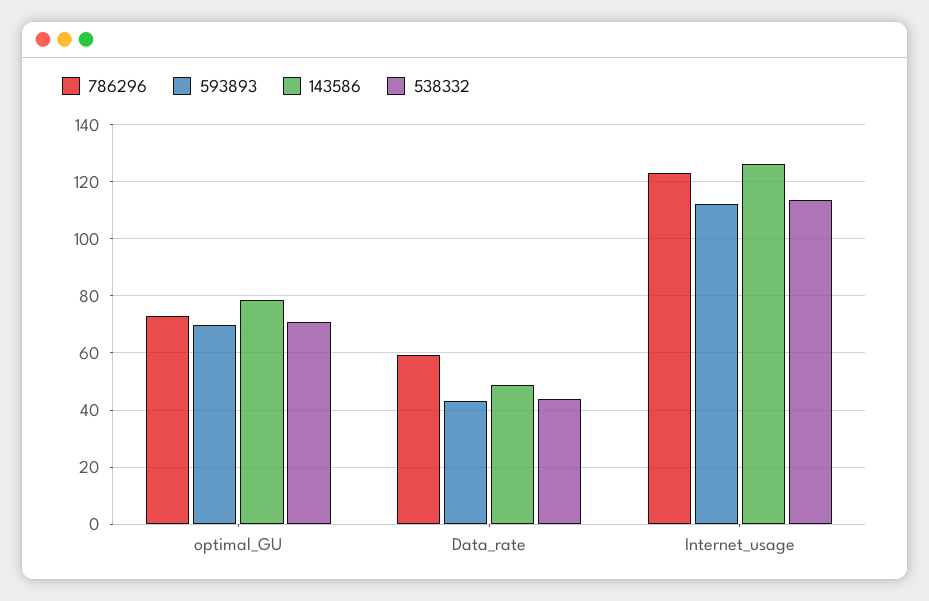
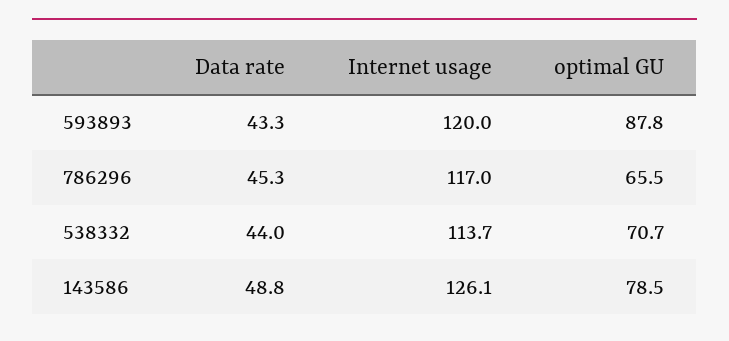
786296, optimal_GU: 72.5 -> 65.5
593893, optimal_GU: 70 -> 87.8
786296, Data_rate: 60 -> 45.3
786296, Internet_usage: 122.5 -> 117
593893, Internet_usage: 112.5 -> 120

